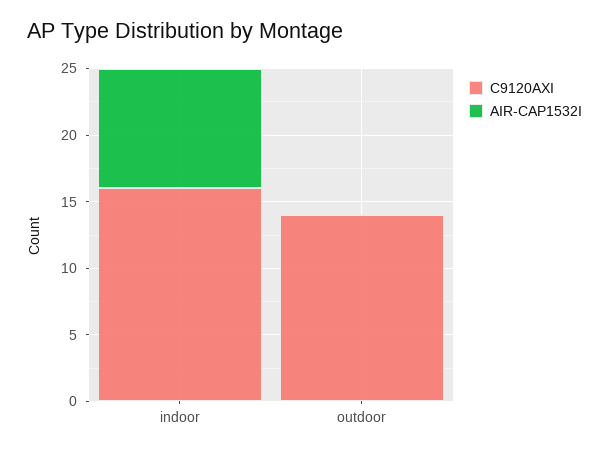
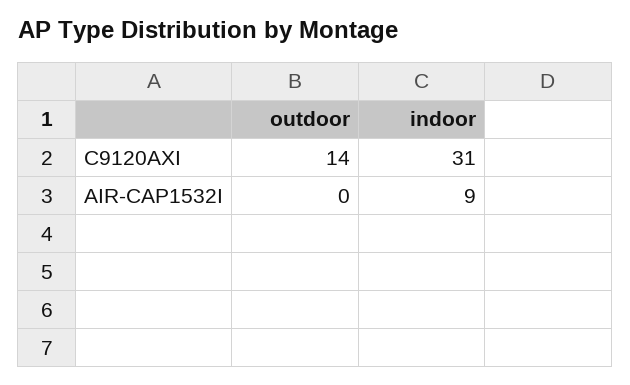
C9120AXI, indoor: 16 -> 31

